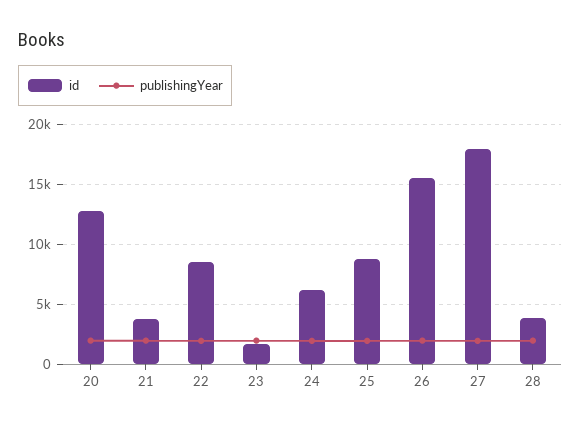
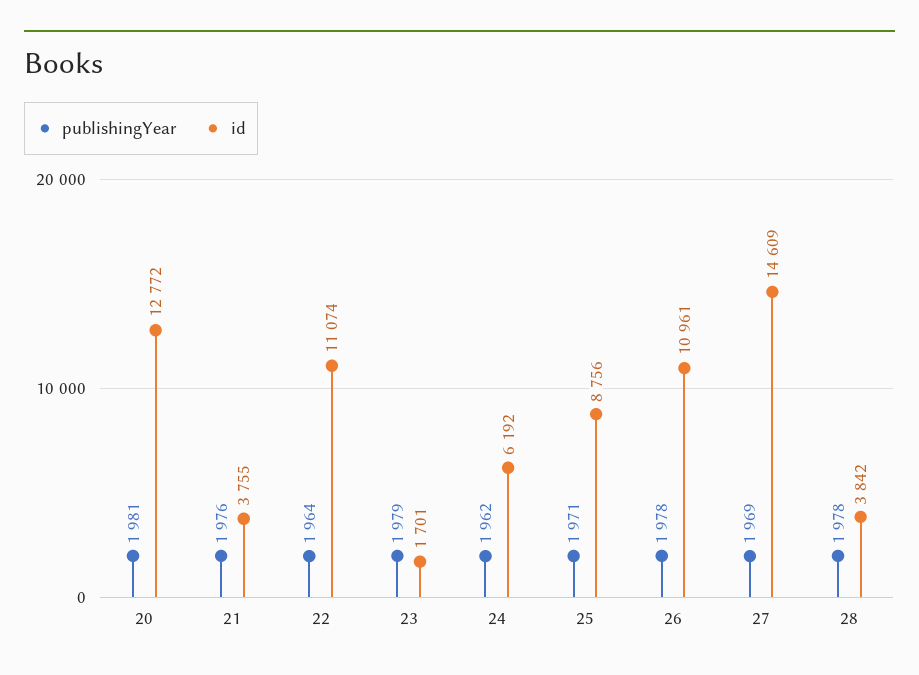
id, 22: 8500 -> 11074
id, 26: 15500 -> 10961
id, 27: 18000 -> 14609

